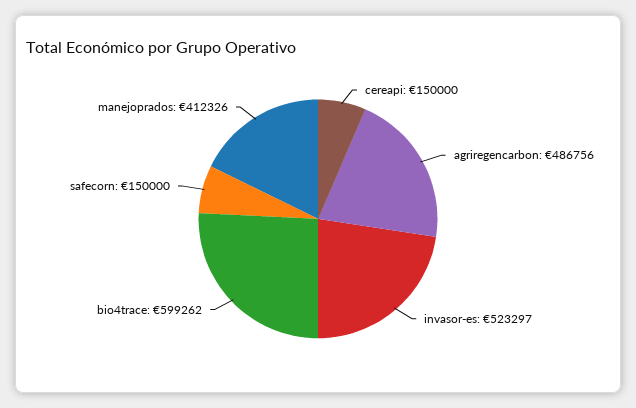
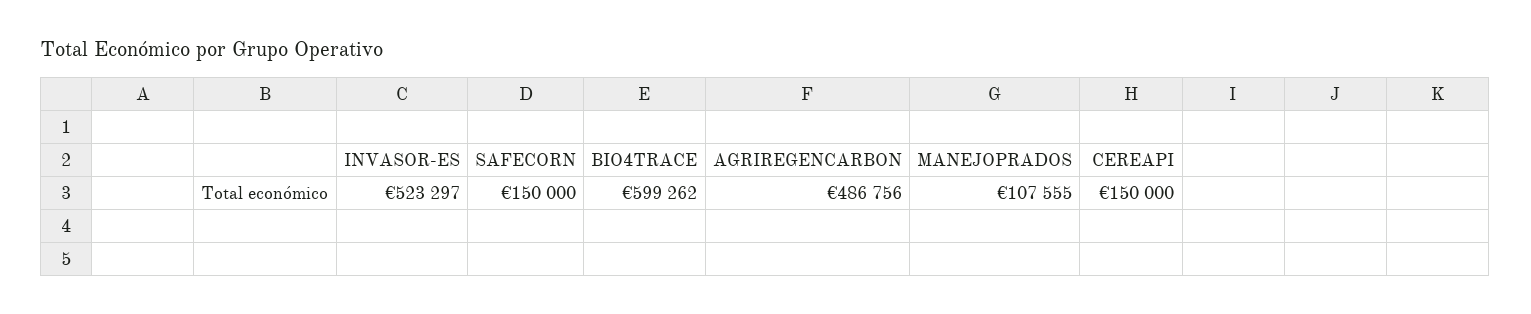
manejoprados: 412326 -> 107555

